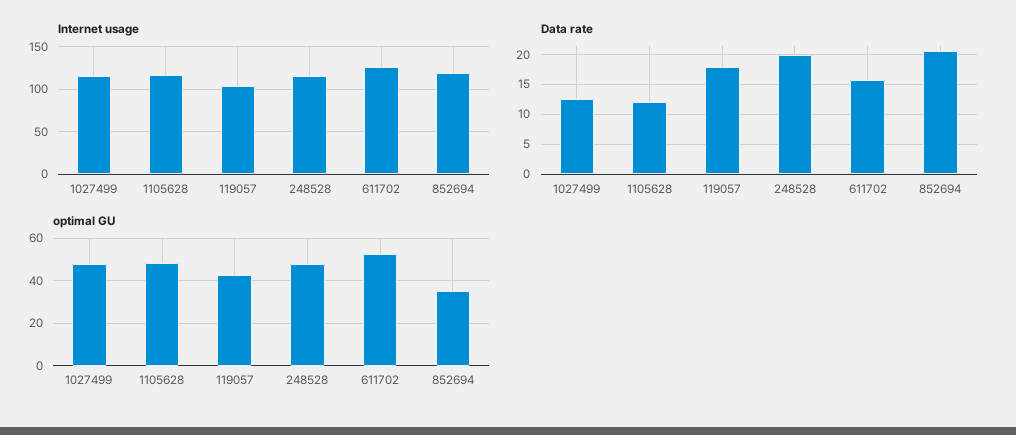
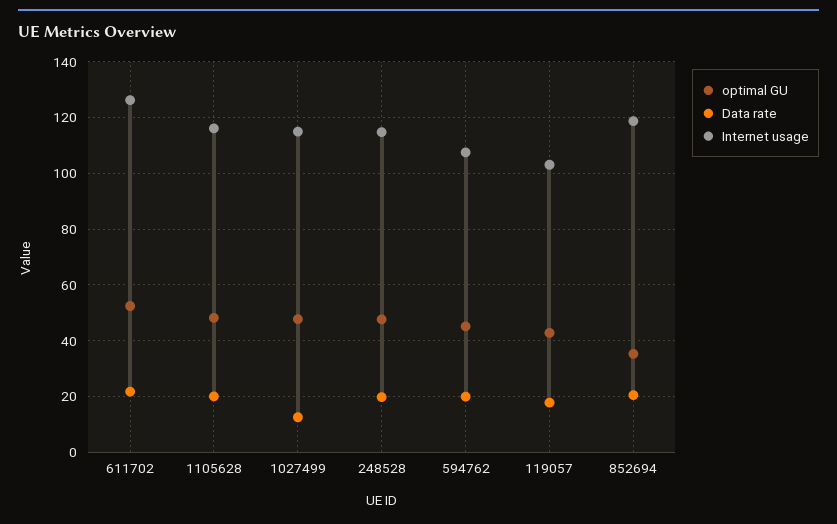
Data rate, 1105628: 12.5 -> 20
Data rate, 611702: 15 -> 22.5
optimal GU, 594762: none -> 45
Data rate, 594762: none -> 20
Internet usage, 594762: none -> 107.5

